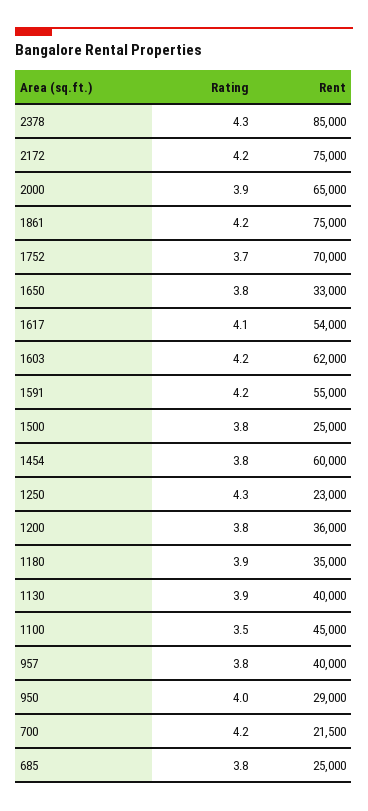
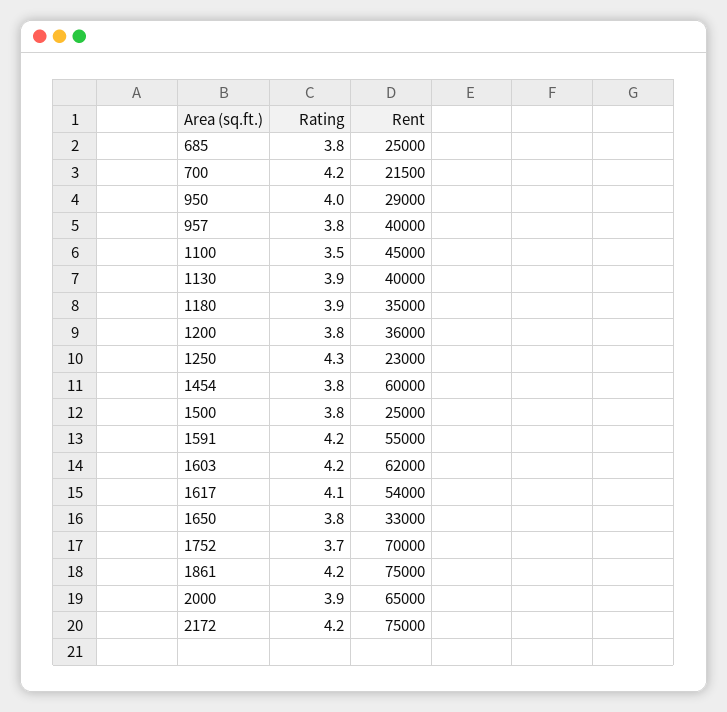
Rating, 2378: 4.3 -> none
Rent, 2378: 85000 -> none

